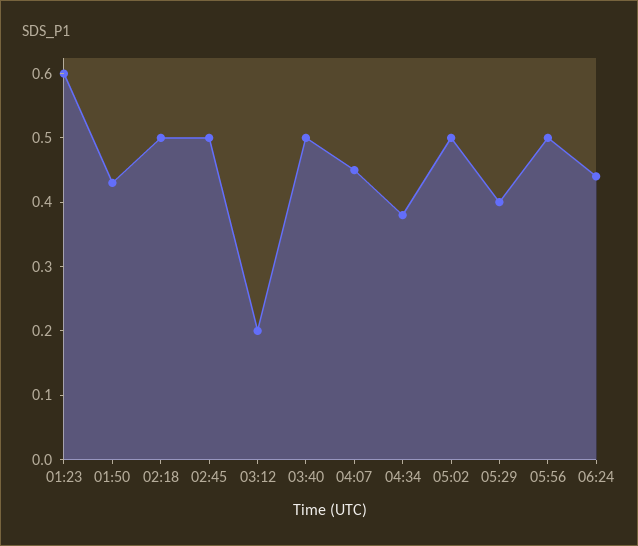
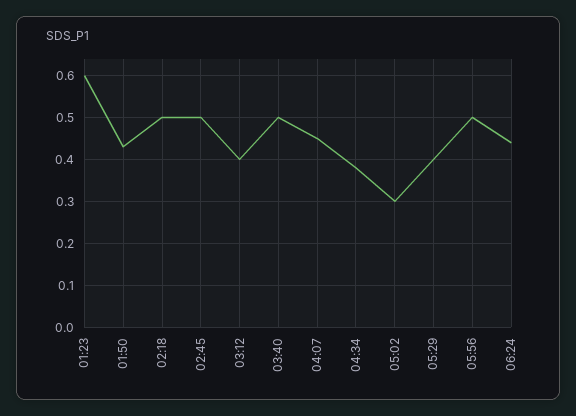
03:12: 0.2 -> 0.4
05:02: 0.5 -> 0.3

